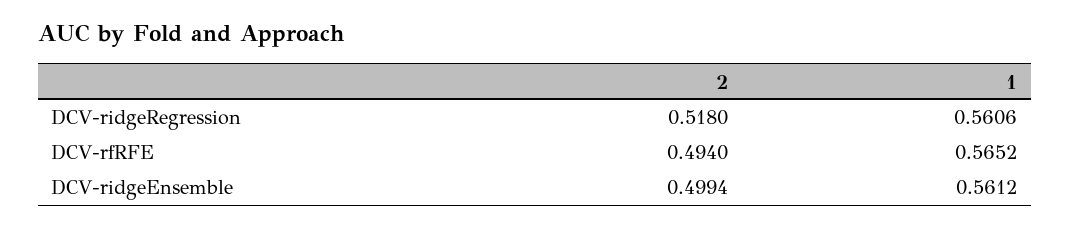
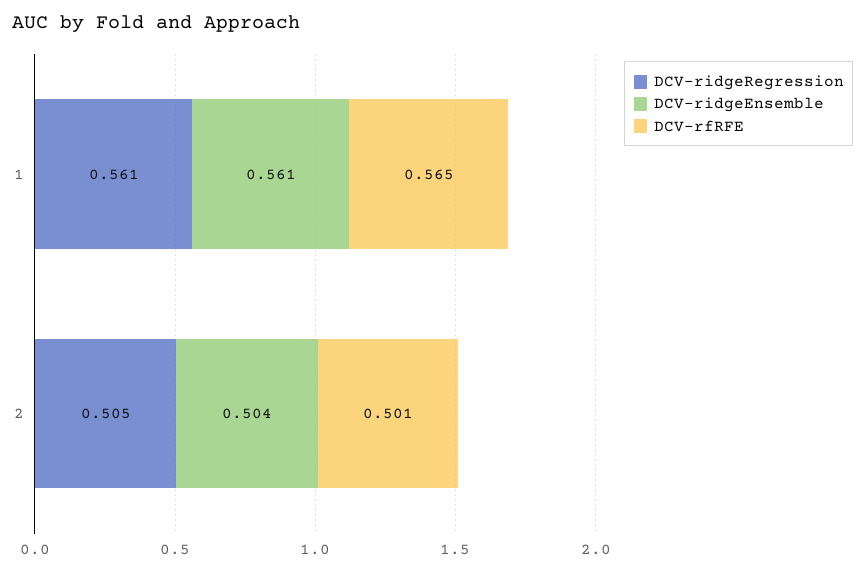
DCV-ridgeRegression, 2: 0.518 -> 0.505
DCV-rfRFE, 2: 0.494 -> 0.501
DCV-ridgeEnsemble, 2: 0.4994 -> 0.504

